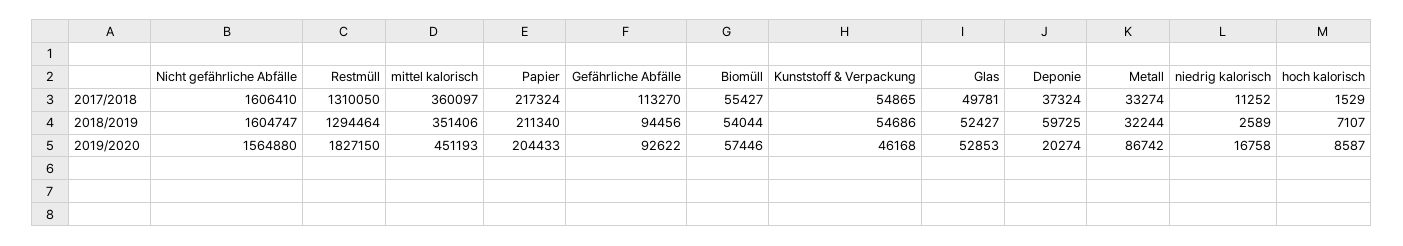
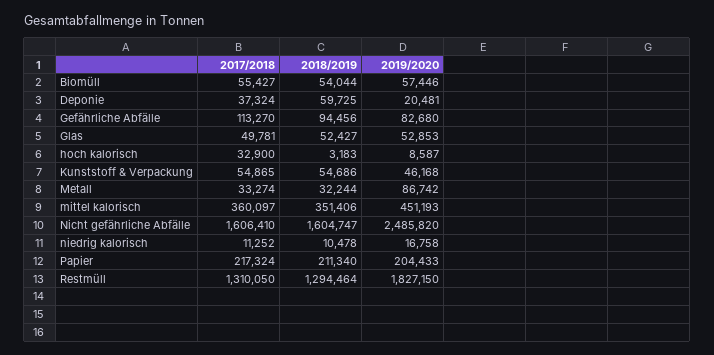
hoch kalorisch, 2017/2018: 1529 -> 32900
niedrig kalorisch, 2018/2019: 2589 -> 10478
hoch kalorisch, 2018/2019: 7107 -> 3183
Nicht gefährliche Abfälle, 2019/2020: 1564880 -> 2485820
Gefährliche Abfälle, 2019/2020: 92622 -> 82680
Deponie, 2019/2020: 20274 -> 20481

